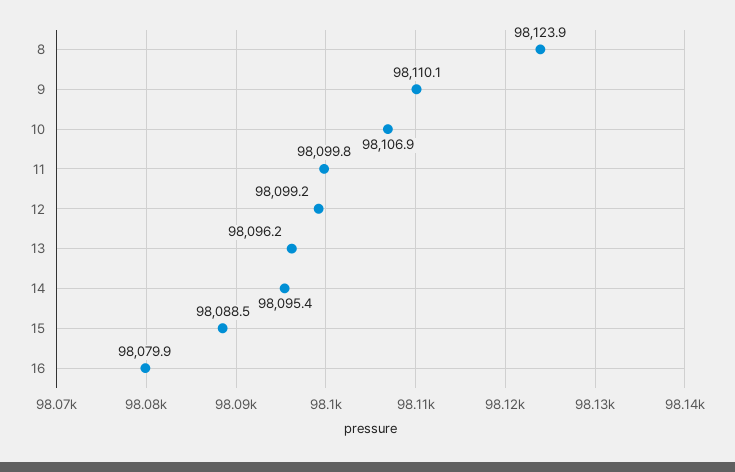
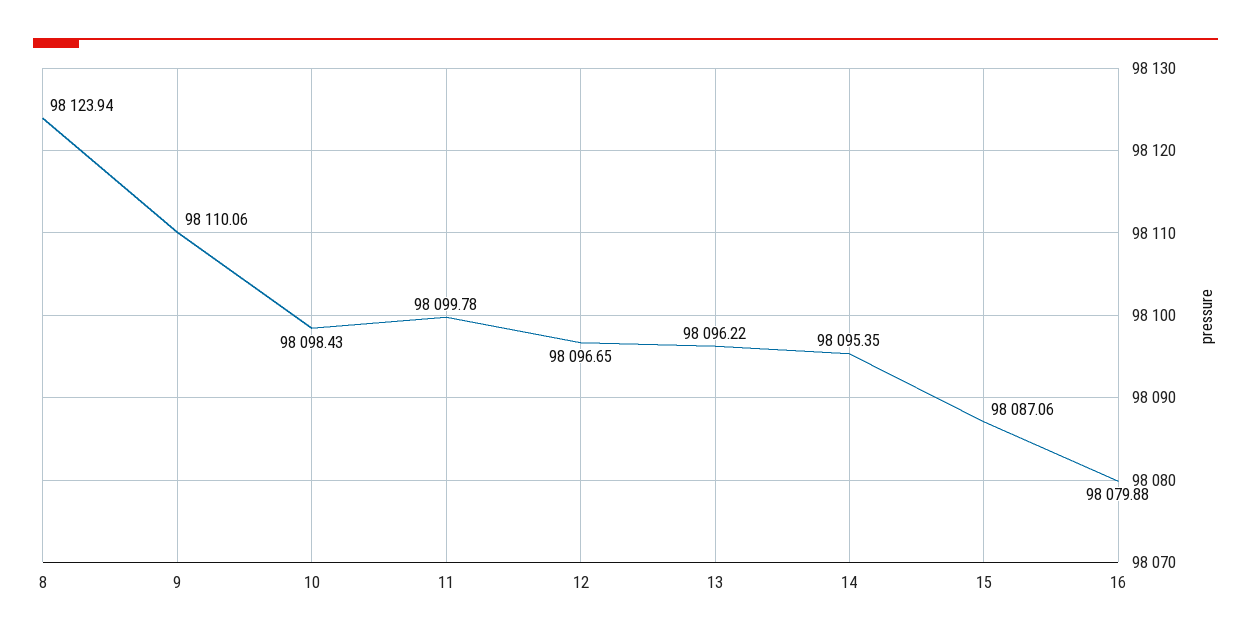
10: 98106.9 -> 98098.43
12: 98099.2 -> 98096.65
15: 98088.5 -> 98087.06

